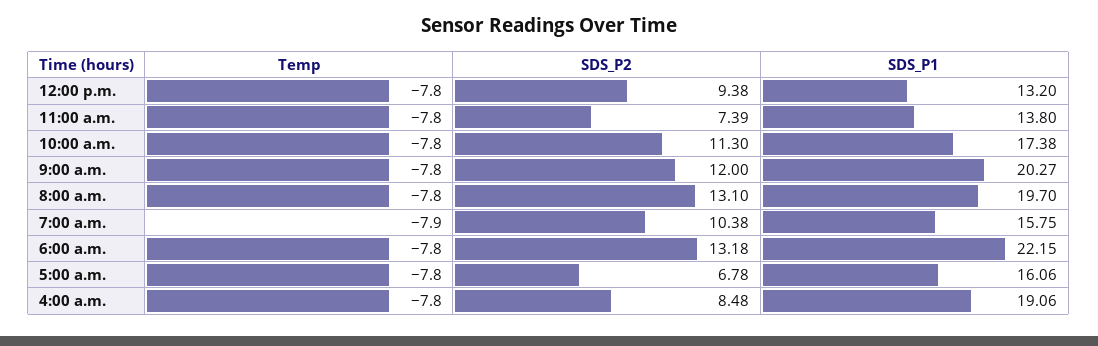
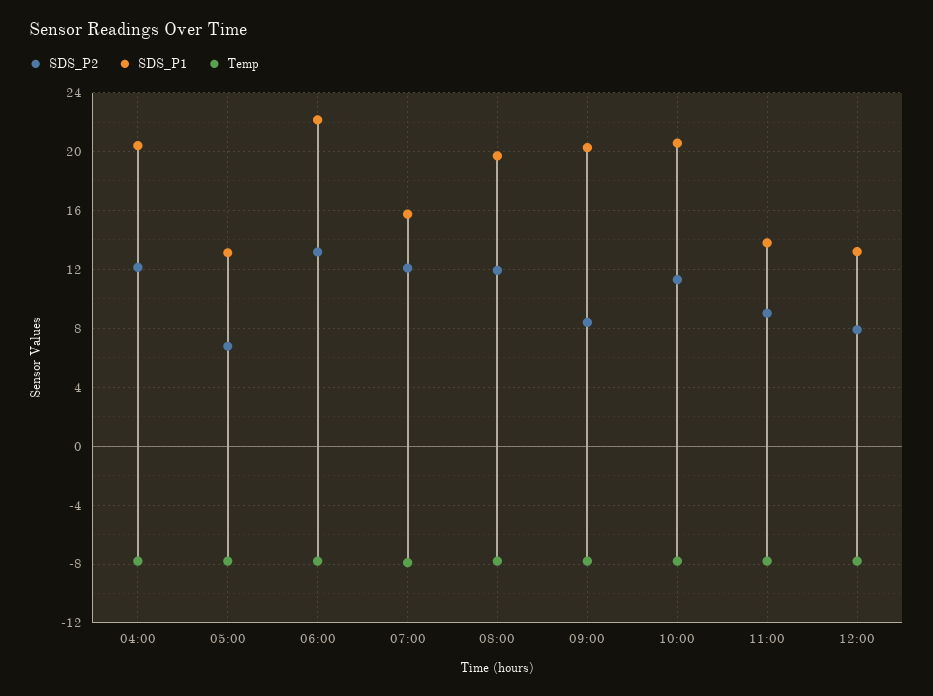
SDS_P2, 12:00 p.m.: 9.38 -> 8
SDS_P2, 11:00 a.m.: 7.39 -> 9
SDS_P1, 10:00 a.m.: 17.38 -> 20.5
SDS_P2, 9:00 a.m.: 12 -> 8.5
SDS_P2, 8:00 a.m.: 13.1 -> 12
SDS_P2, 7:00 a.m.: 10.38 -> 12
SDS_P1, 5:00 a.m.: 16.06 -> 13
SDS_P2, 4:00 a.m.: 8.48 -> 12
SDS_P1, 4:00 a.m.: 19.06 -> 20.5

